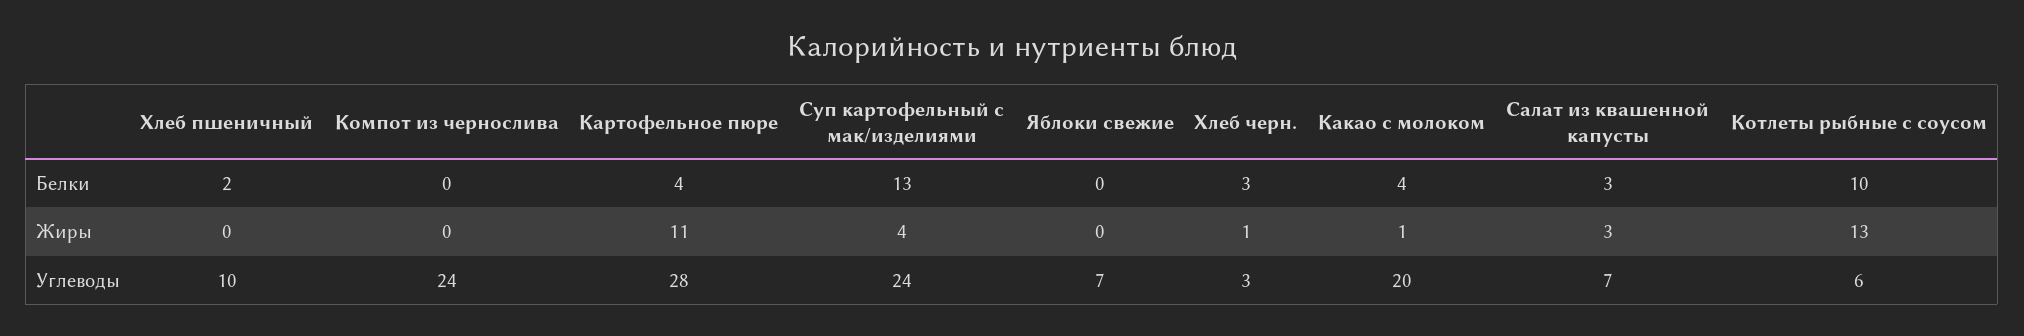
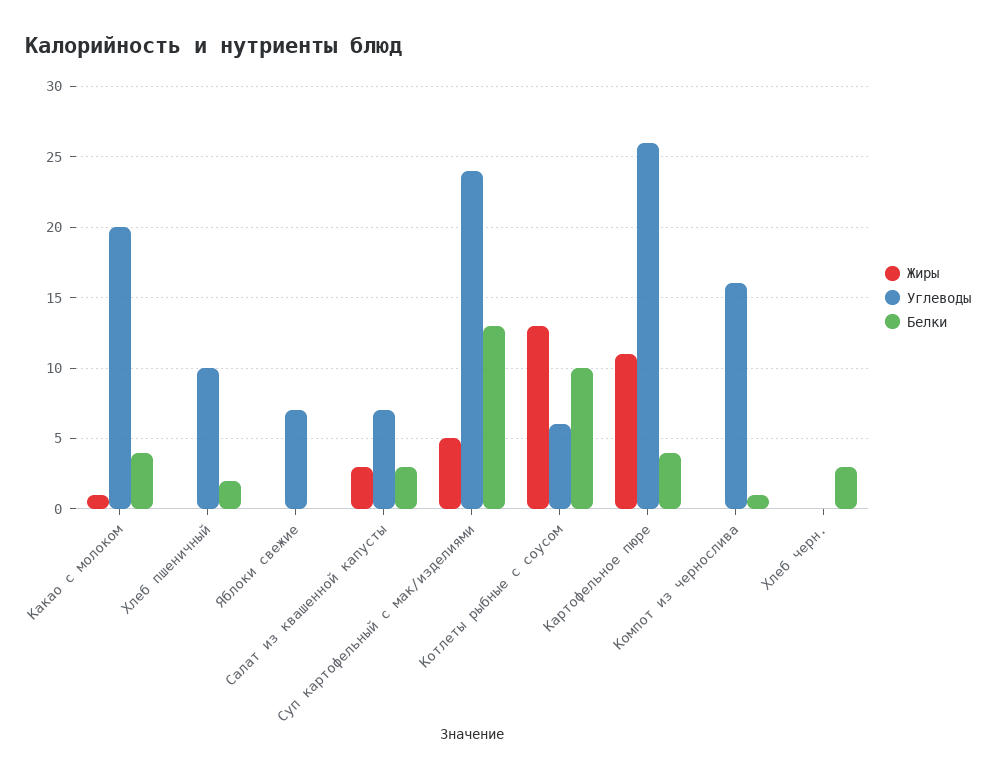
Белки, Компот из чернослива: 0 -> 1
Жиры, Суп картофельный с мак/изделиями: 4 -> 5
Жиры, Хлеб черн.: 1 -> 0
Углеводы, Компот из чернослива: 24 -> 16
Углеводы, Картофельное пюре: 28 -> 26
Углеводы, Хлеб черн.: 3 -> 0

